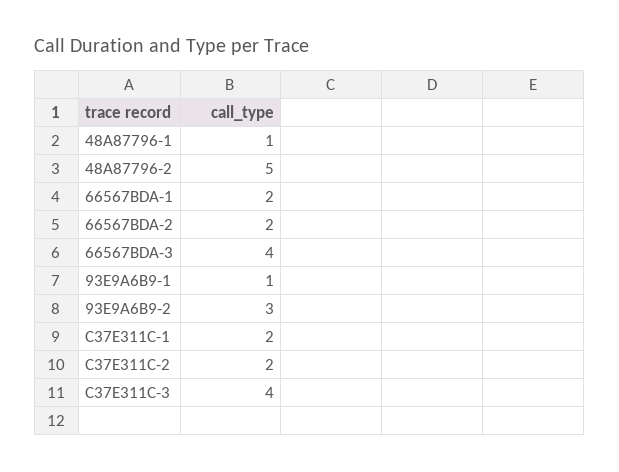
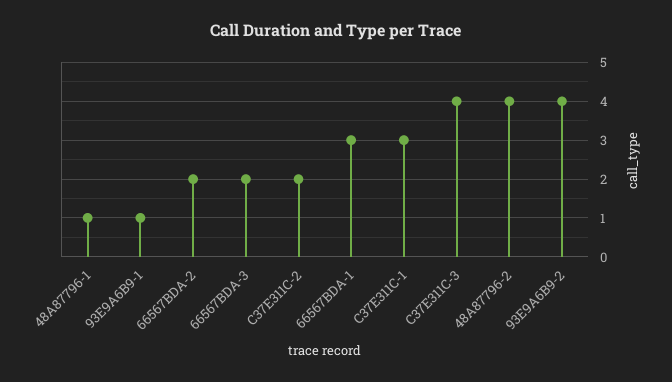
48A87796-2: 5 -> 4
66567BDA-1: 2 -> 3
66567BDA-3: 4 -> 2
93E9A6B9-2: 3 -> 4
C37E311C-1: 2 -> 3

